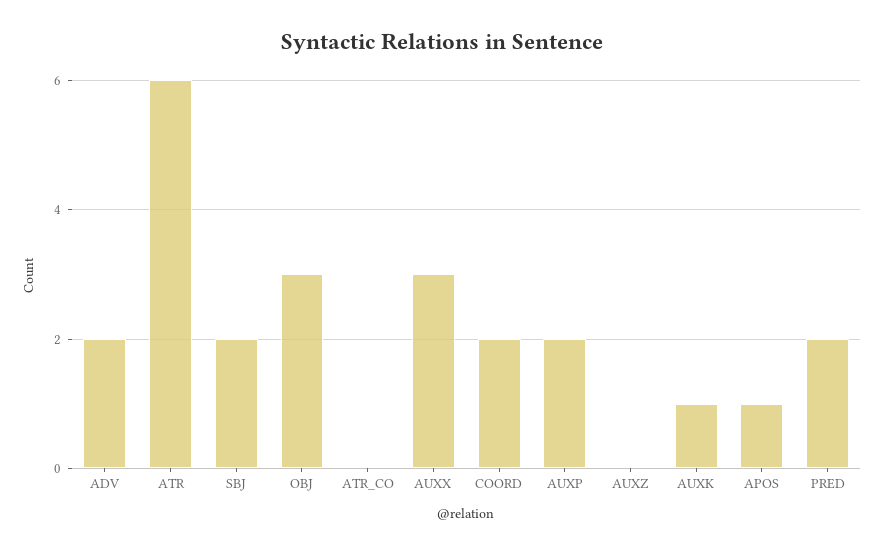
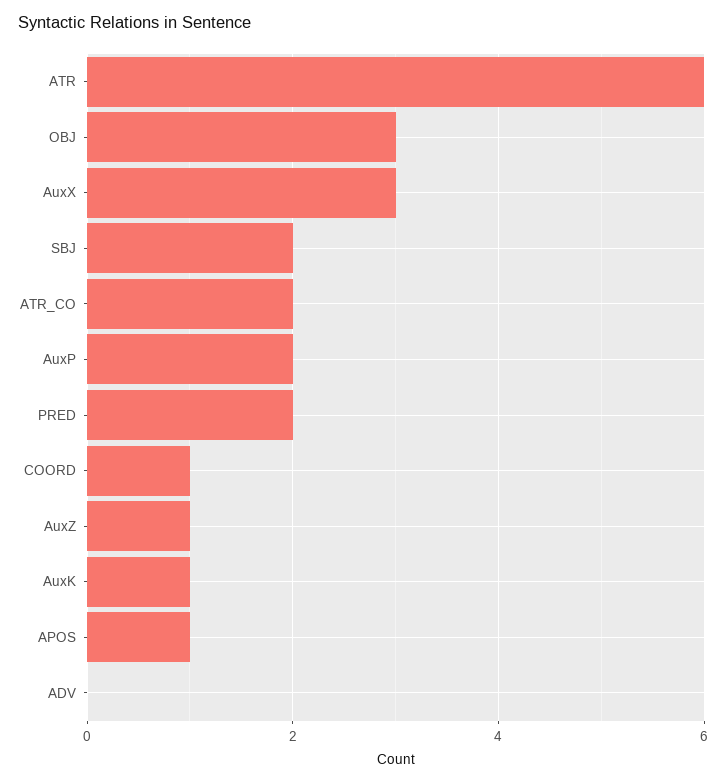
ADV: 2 -> 0
ATR_CO: 0 -> 2
COORD: 2 -> 1
AUXZ: 0 -> 1

